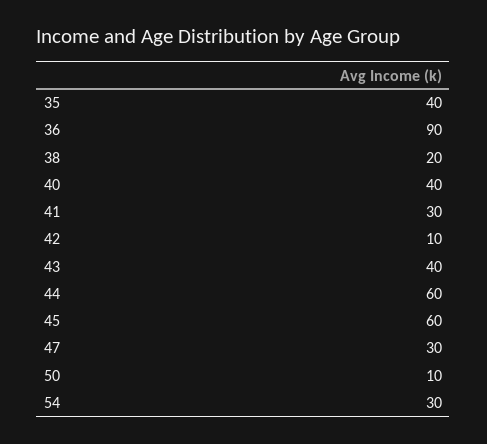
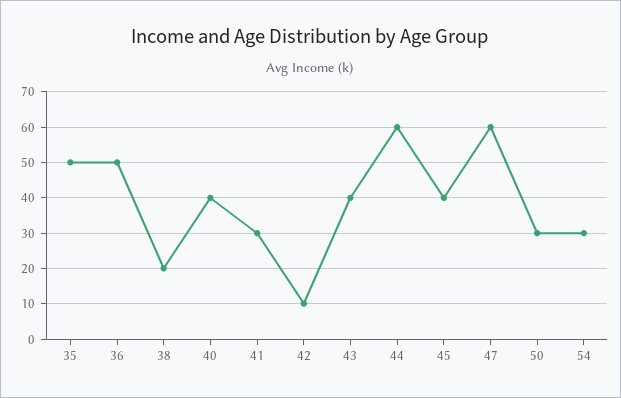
35: 40 -> 50
36: 90 -> 50
45: 60 -> 40
47: 30 -> 60
50: 10 -> 30

